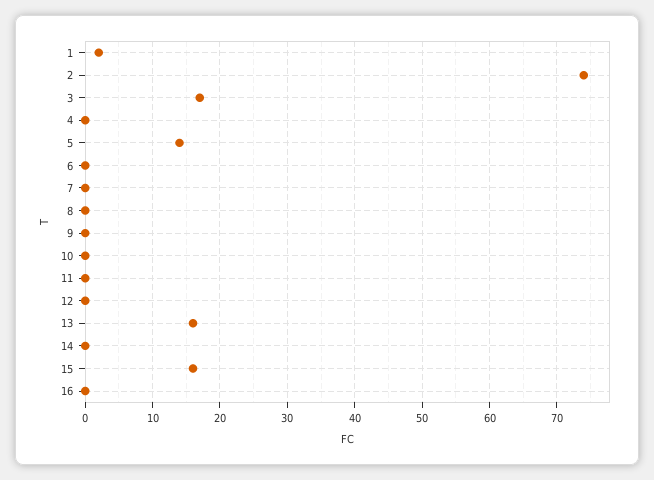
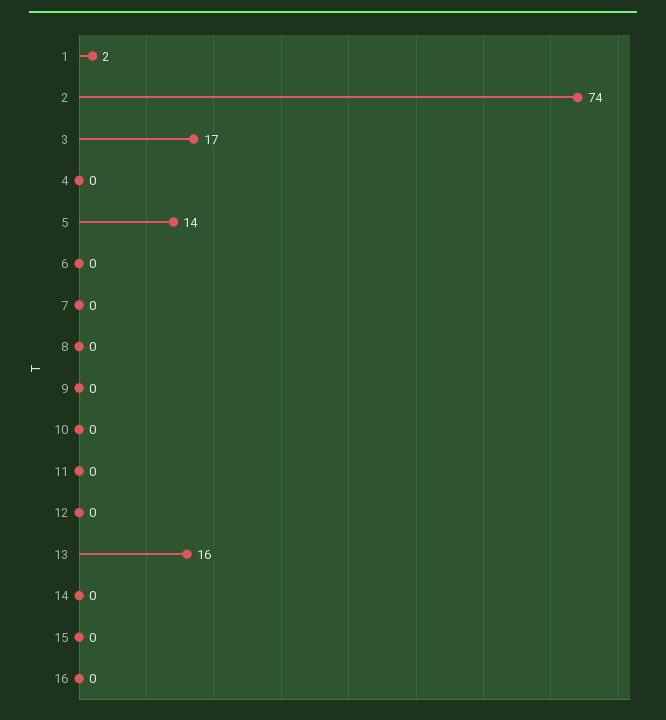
15: 16 -> 0

